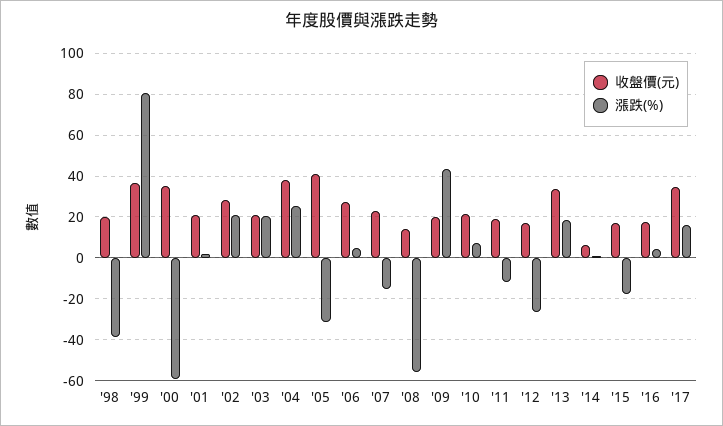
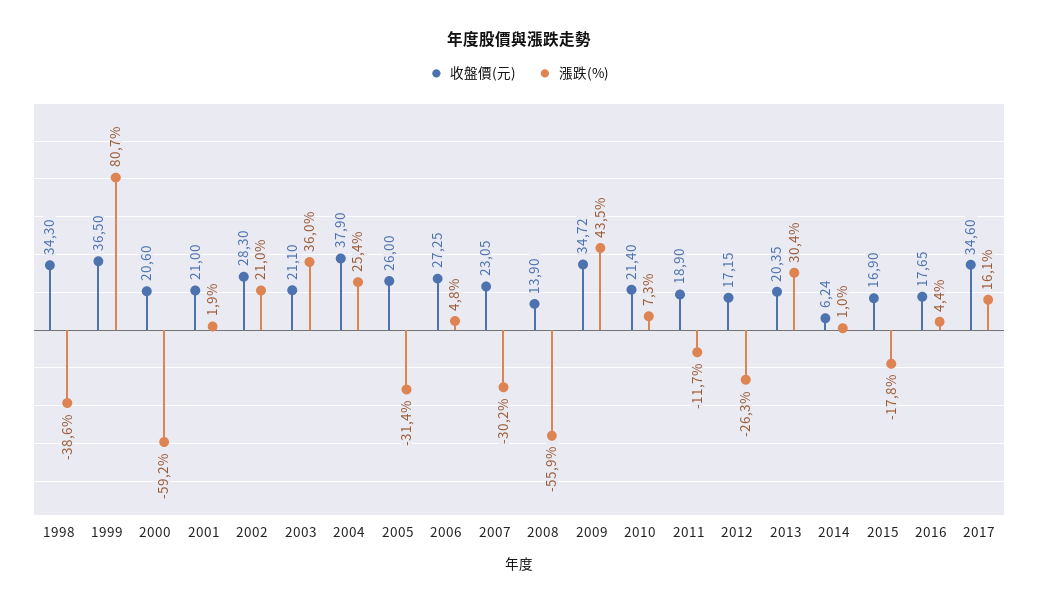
收盤價(元), '98: 20 -> 34.3
收盤價(元), '00: 35 -> 20.6
漲跌(%), '03: 20 -> 36
收盤價(元), '05: 40 -> 26
漲跌(%), '07: -15 -> -30.2
收盤價(元), '09: 20 -> 34.72
收盤價(元), '13: 35 -> 20.35
漲跌(%), '13: 20 -> 30.4

